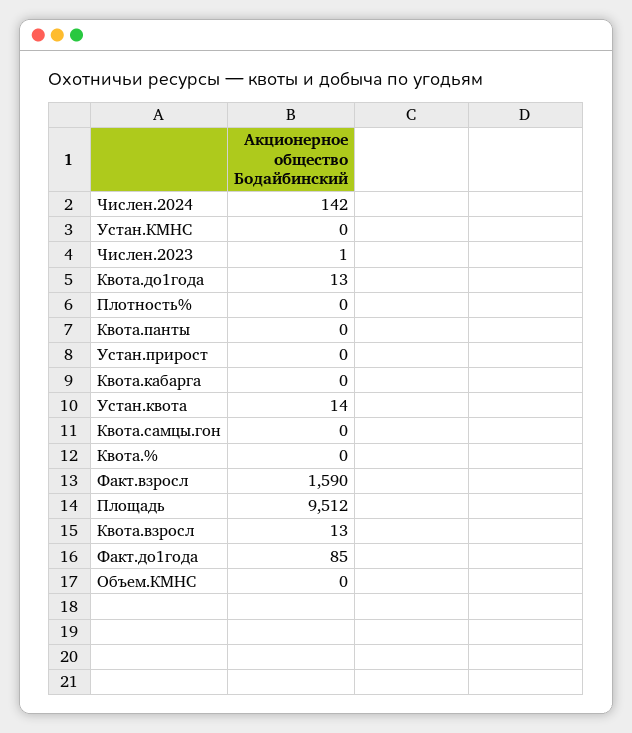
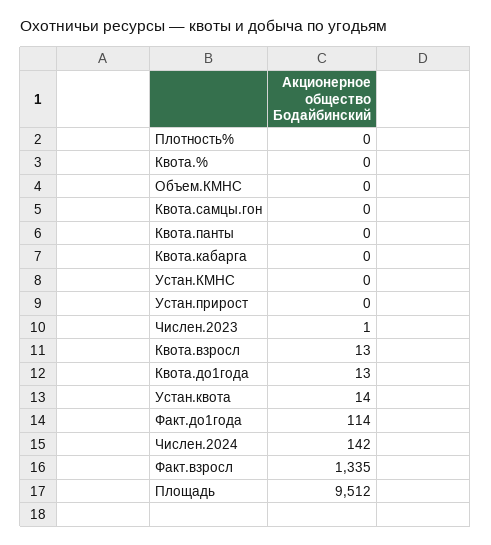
Факт.взросл: 1590 -> 1335
Факт.до1года: 85 -> 114

